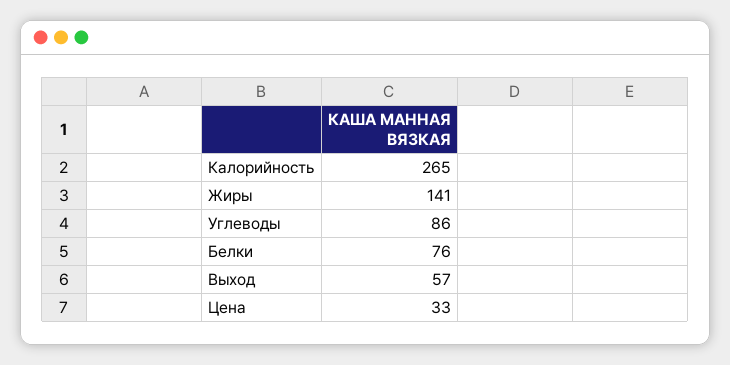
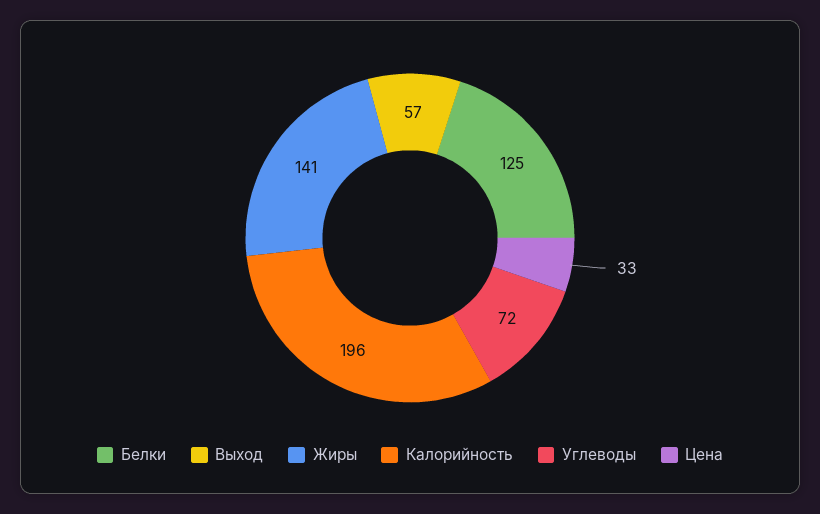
Калорийность: 265 -> 196
Углеводы: 86 -> 72
Белки: 76 -> 125

